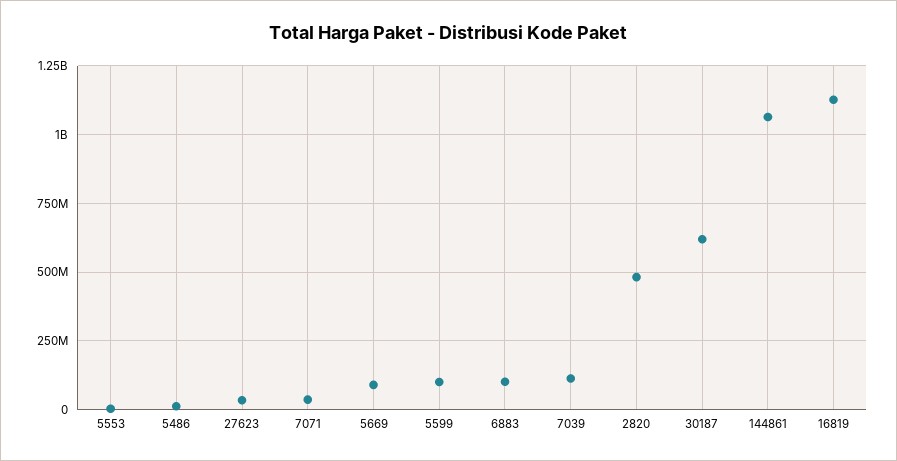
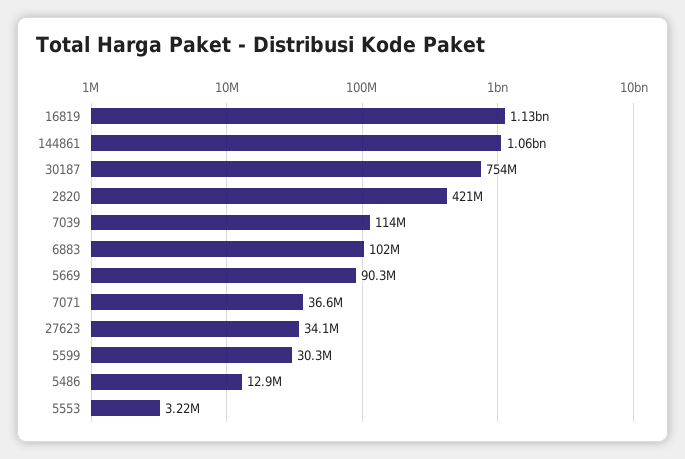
5599: 100000000 -> 30300000
2820: 475000000 -> 421000000
30187: 625000000 -> 754000000

